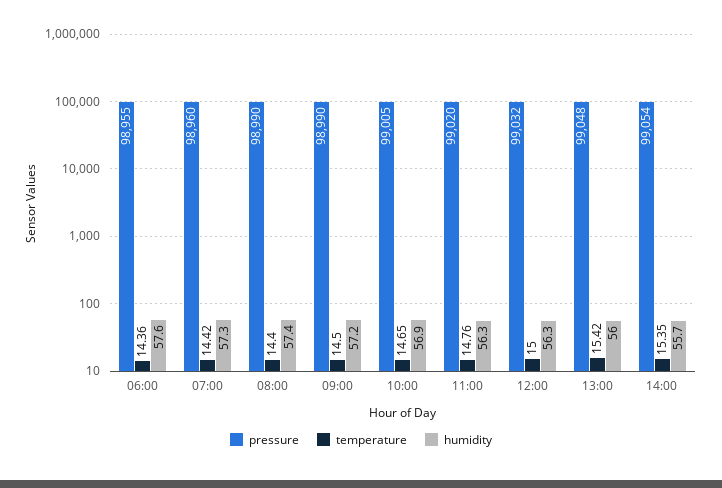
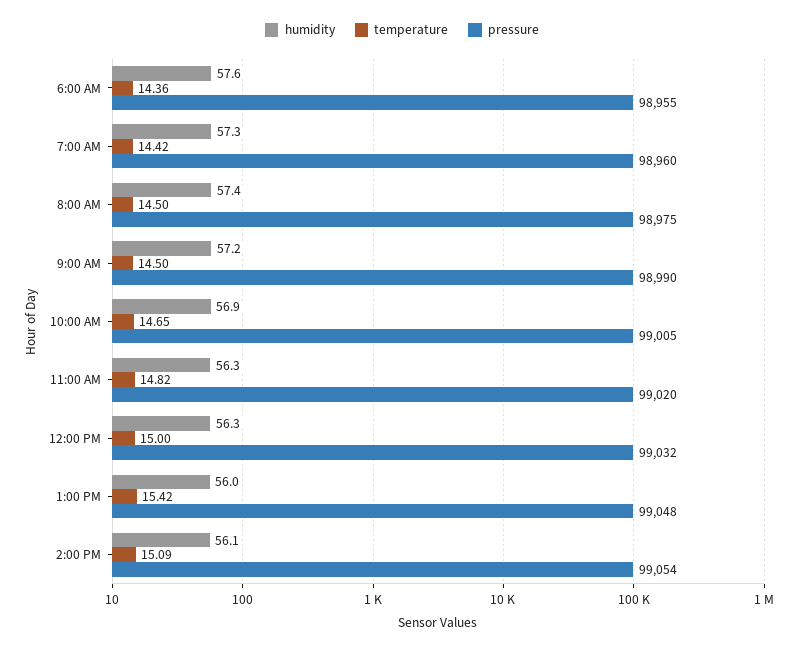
pressure, 08:00: 98990 -> 98975
temperature, 08:00: 14.4 -> 14.5
temperature, 11:00: 14.76 -> 14.82
temperature, 14:00: 15.35 -> 15.09
humidity, 14:00: 55.7 -> 56.1

